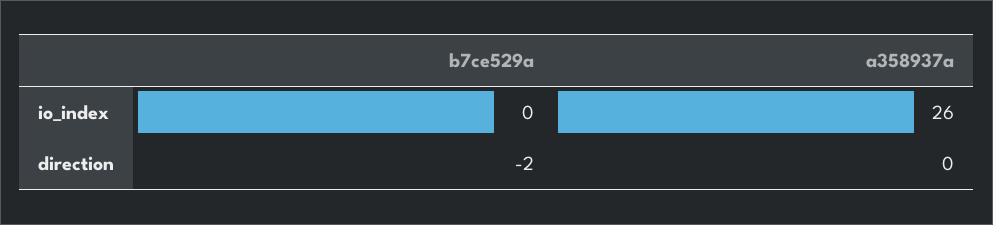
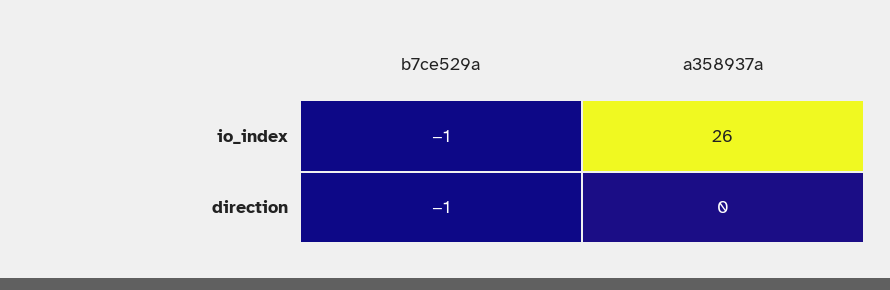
b7ce529a, io_index: 0 -> -1
b7ce529a, direction: -2 -> -1

